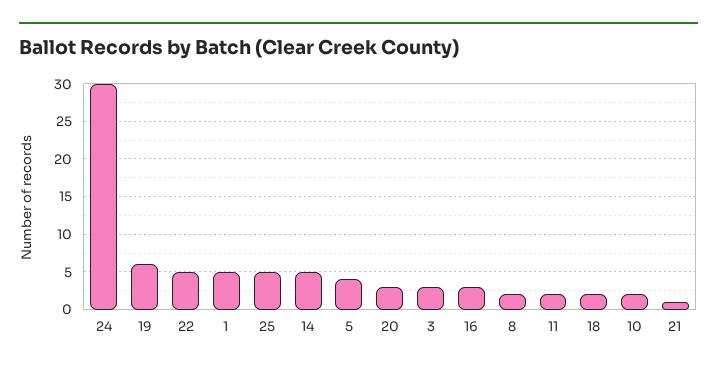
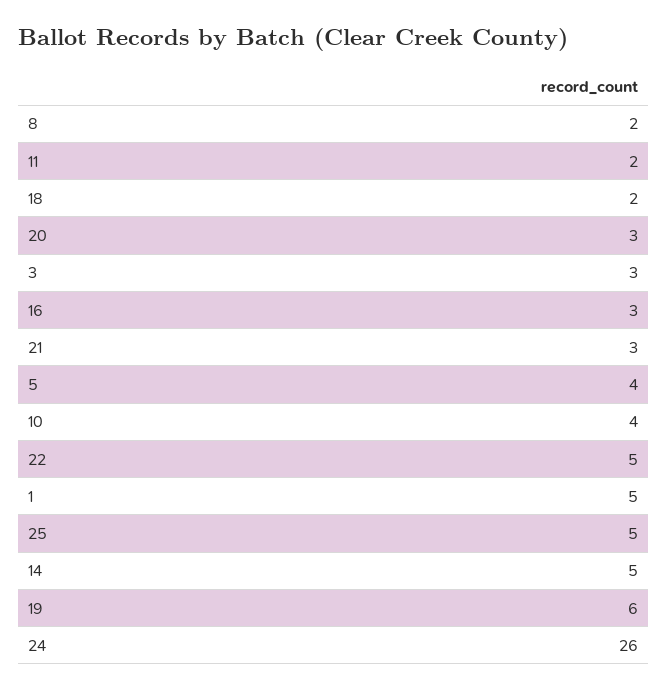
24: 30 -> 26
10: 2 -> 4
21: 1 -> 3

